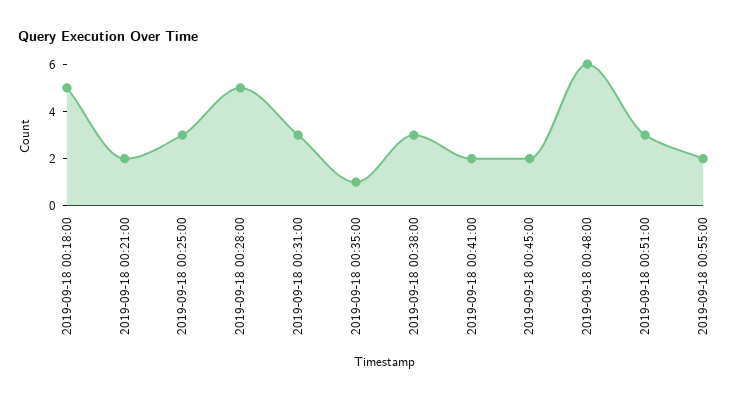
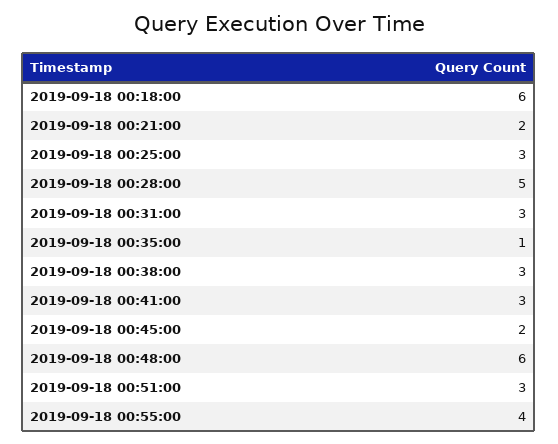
2019-09-18 00:18:00: 5 -> 6
2019-09-18 00:41:00: 2 -> 3
2019-09-18 00:55:00: 2 -> 4

